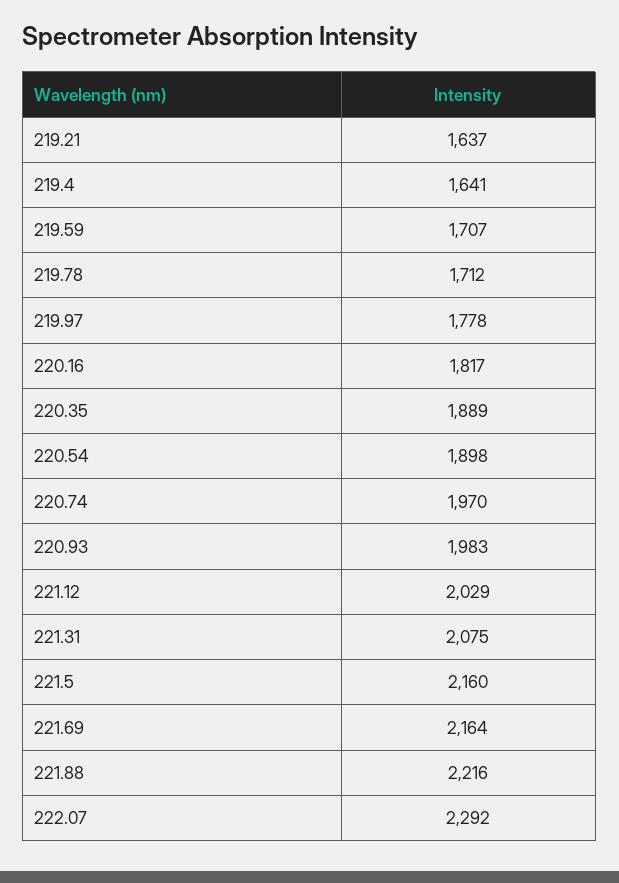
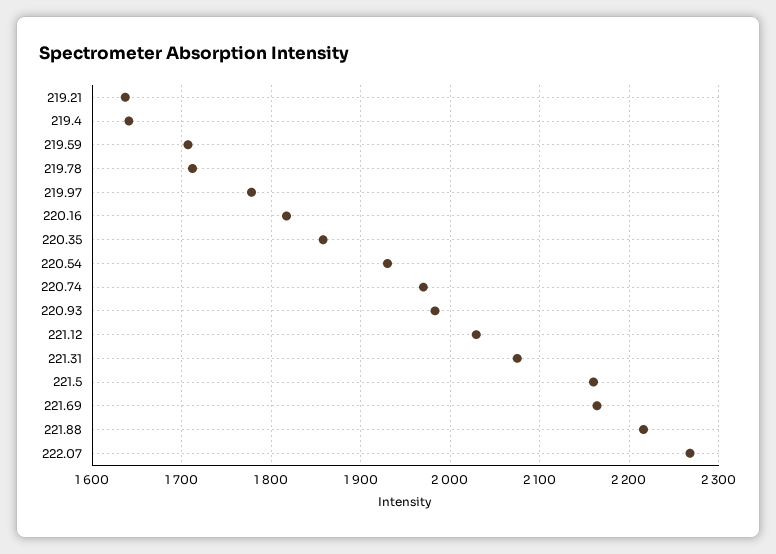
220.35: 1889 -> 1860
220.54: 1898 -> 1930
222.07: 2292 -> 2270

